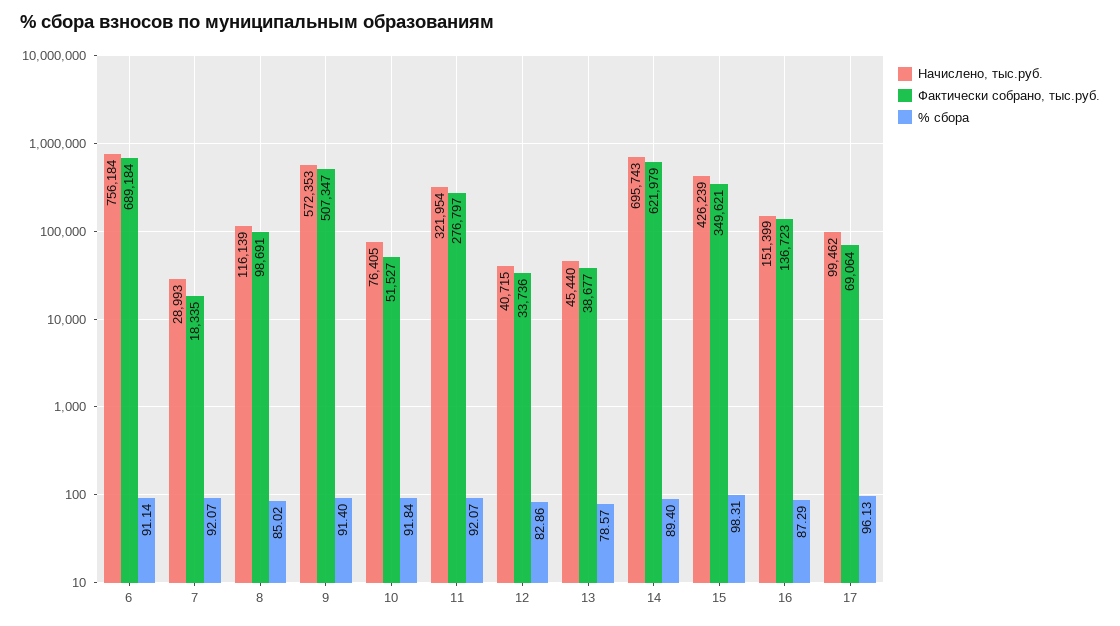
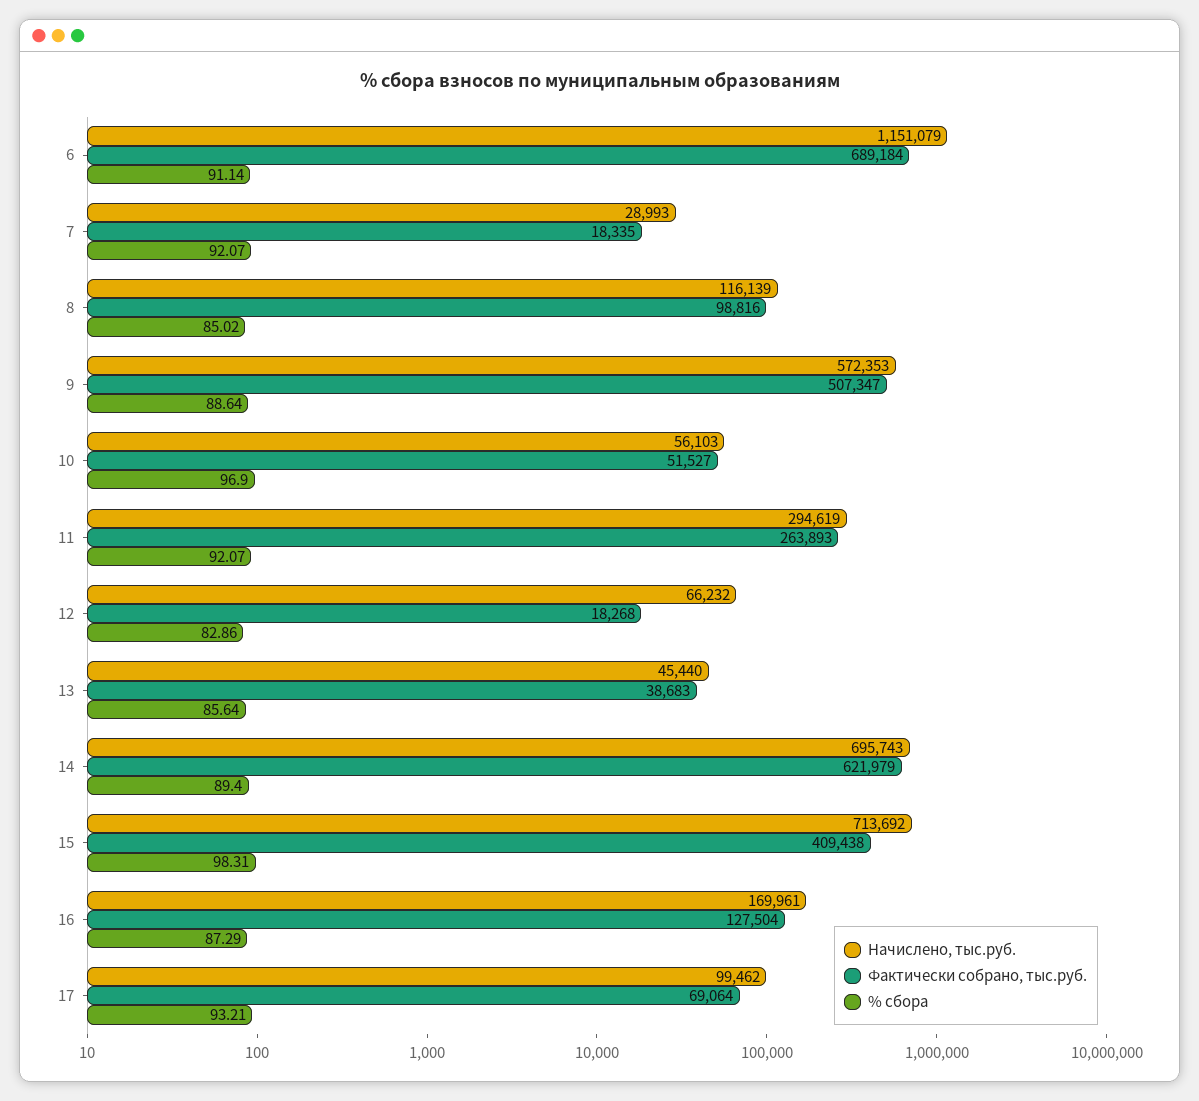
Начислено, тыс.руб., 6: 756184 -> 1151079
Фактически собрано, тыс.руб., 8: 98691 -> 98816
% сбора, 9: 91.4 -> 88.64
Начислено, тыс.руб., 10: 76405 -> 56103
% сбора, 10: 91.84 -> 96.9
Начислено, тыс.руб., 11: 321954 -> 294619
Фактически собрано, тыс.руб., 11: 276797 -> 263893
Начислено, тыс.руб., 12: 40715 -> 66232
Фактически собрано, тыс.руб., 12: 33736 -> 18268
Фактически собрано, тыс.руб., 13: 38677 -> 38683
% сбора, 13: 78.57 -> 85.64
Начислено, тыс.руб., 15: 426239 -> 713692
Фактически собрано, тыс.руб., 15: 349621 -> 409438
Начислено, тыс.руб., 16: 151399 -> 169961
Фактически собрано, тыс.руб., 16: 136723 -> 127504
% сбора, 17: 96.13 -> 93.21

